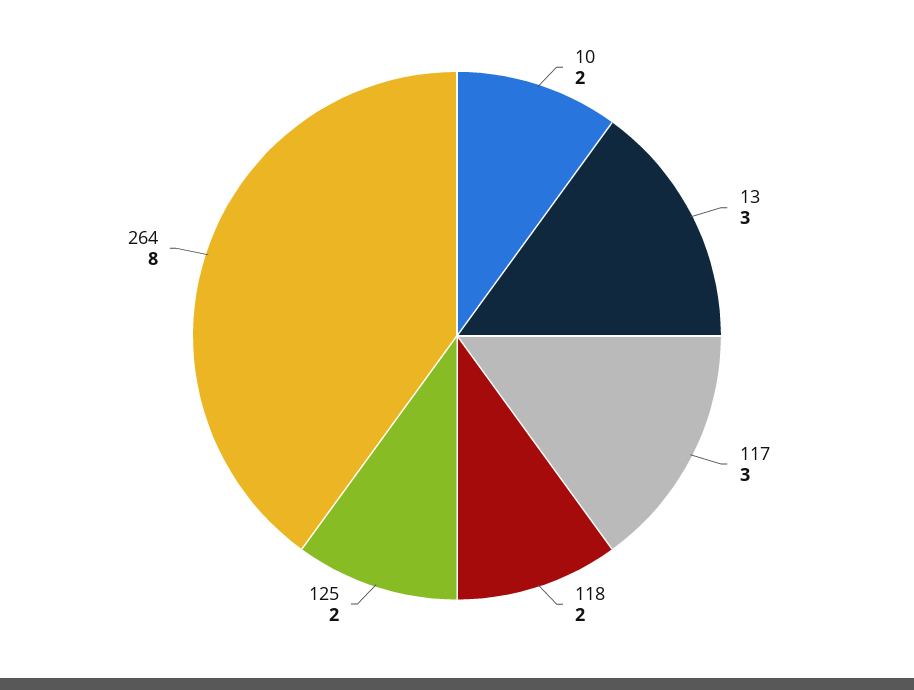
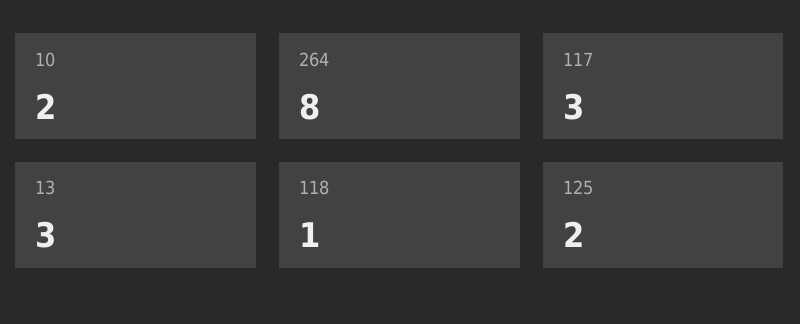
118: 2 -> 1

